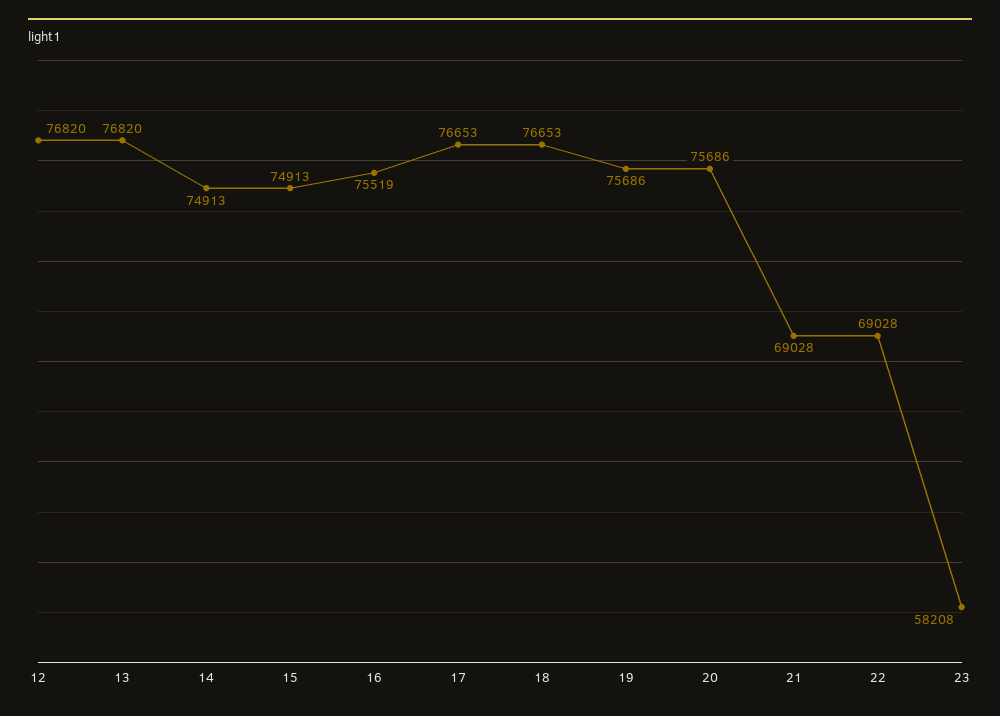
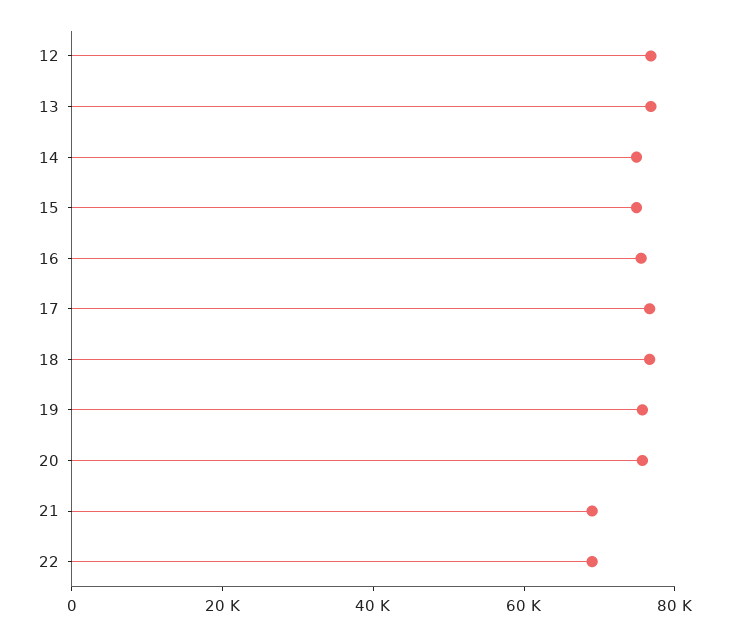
23: 58208 -> none

